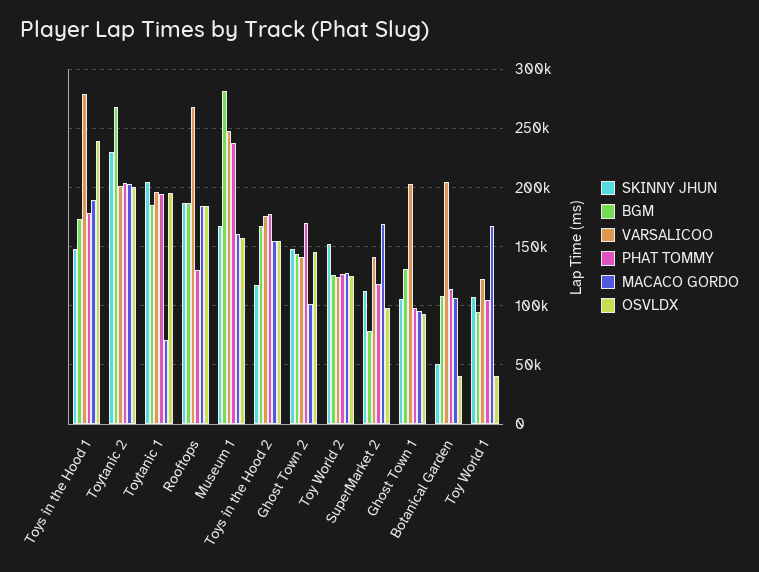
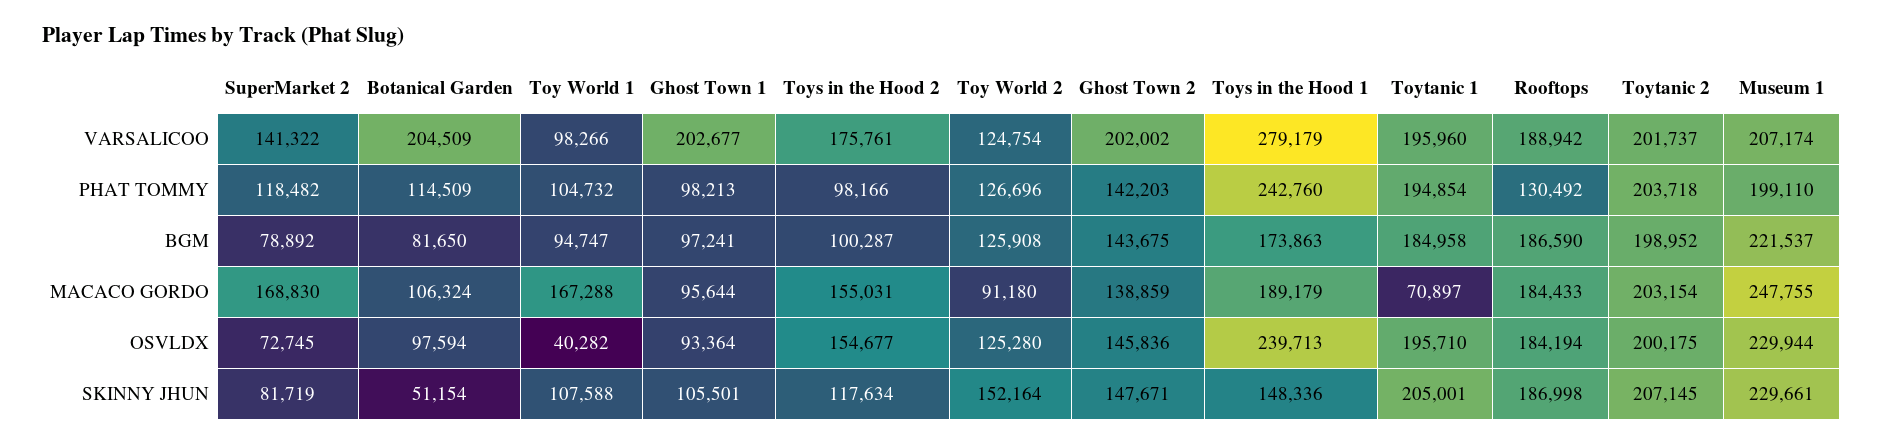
PHAT TOMMY, Toys in the Hood 1: 180000 -> 242760
SKINNY JHUN, Toytanic 2: 230000 -> 207145
BGM, Toytanic 2: 270000 -> 198952
VARSALICOO, Rooftops: 270000 -> 188942
SKINNY JHUN, Museum 1: 170000 -> 229661
BGM, Museum 1: 280000 -> 221537
VARSALICOO, Museum 1: 250000 -> 207174
PHAT TOMMY, Museum 1: 240000 -> 199110
MACACO GORDO, Museum 1: 160000 -> 247755
OSVLDX, Museum 1: 160000 -> 229944
BGM, Toys in the Hood 2: 170000 -> 100287
PHAT TOMMY, Toys in the Hood 2: 180000 -> 98166
VARSALICOO, Ghost Town 2: 140000 -> 202002
PHAT TOMMY, Ghost Town 2: 170000 -> 142203
MACACO GORDO, Ghost Town 2: 100000 -> 138859
MACACO GORDO, Toy World 2: 130000 -> 91180
SKINNY JHUN, SuperMarket 2: 110000 -> 81719
OSVLDX, SuperMarket 2: 100000 -> 72745
BGM, Ghost Town 1: 130000 -> 97241
BGM, Botanical Garden: 110000 -> 81650
OSVLDX, Botanical Garden: 40000 -> 97594
VARSALICOO, Toy World 1: 120000 -> 98266

